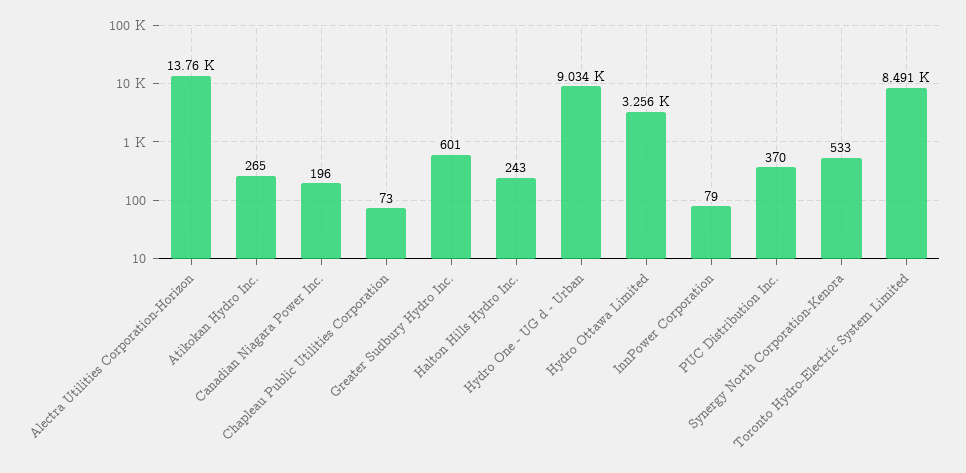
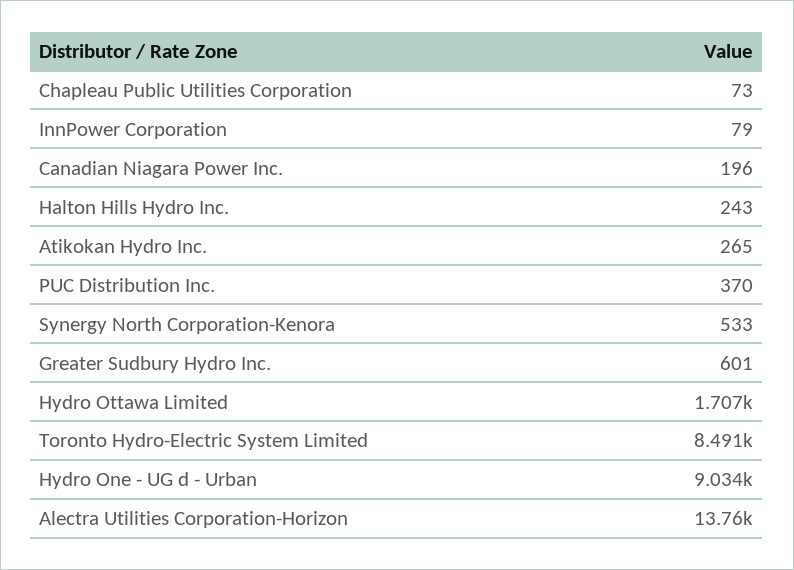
Hydro Ottawa Limited: 3256 -> 1707

